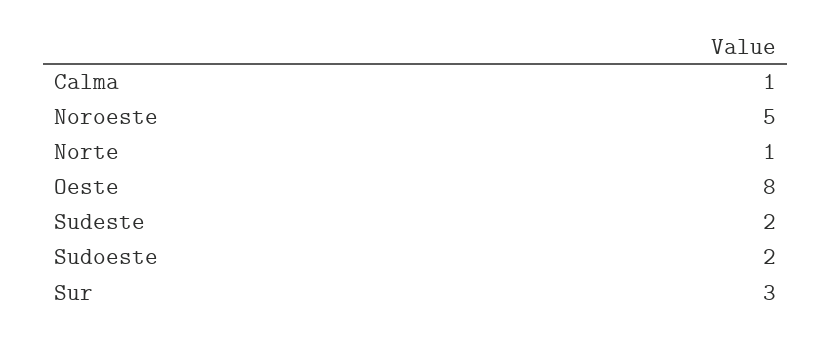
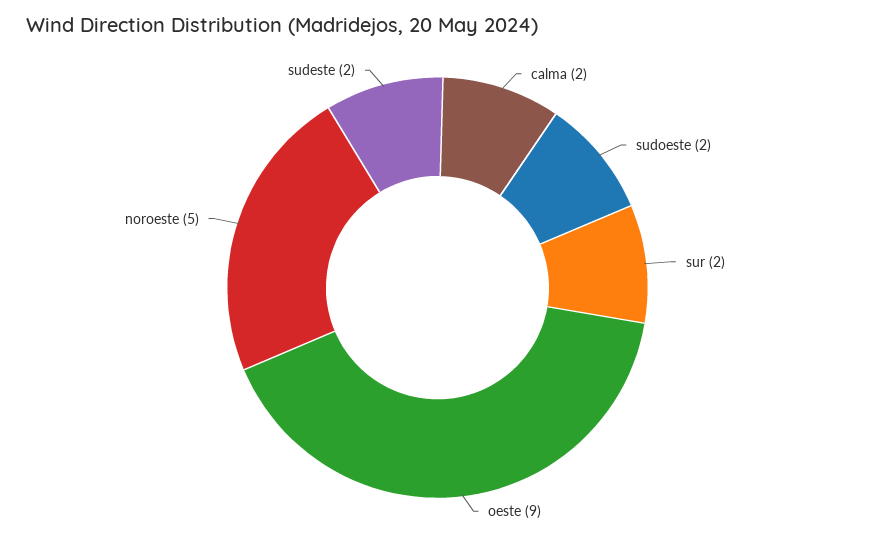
Calma: 1 -> 2
Norte: 1 -> none
Oeste: 8 -> 9
Sur: 3 -> 2

